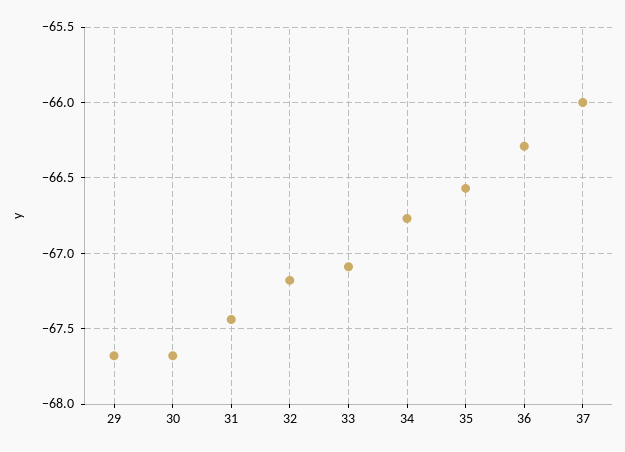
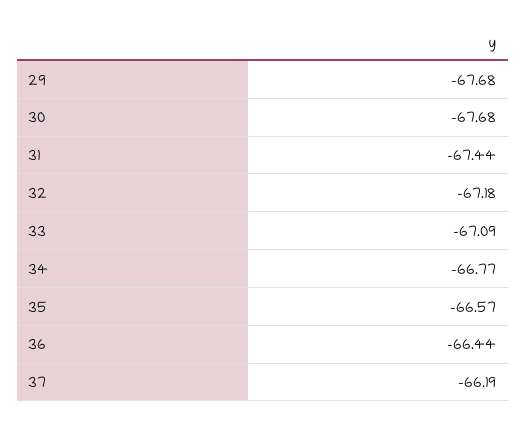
36: -66.3 -> -66.44
37: -66 -> -66.19

